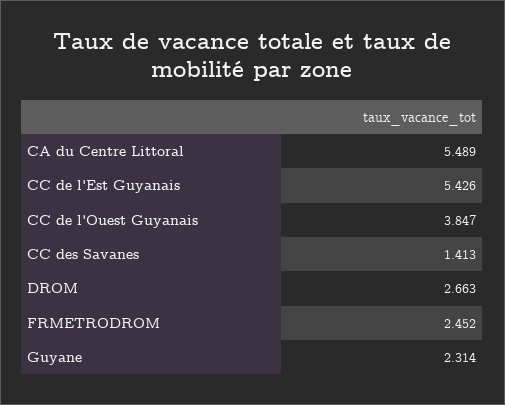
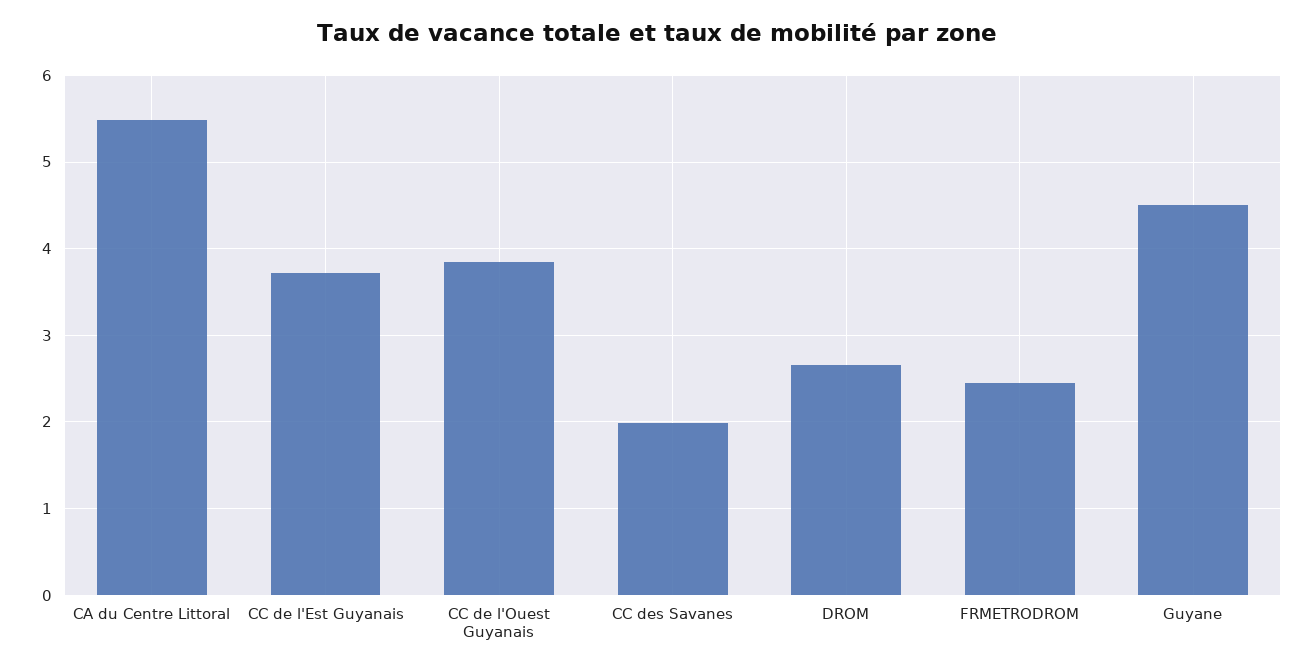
CC de l'Est Guyanais: 5.426 -> 3.7
CC des Savanes: 1.413 -> 2
Guyane: 2.314 -> 4.5

